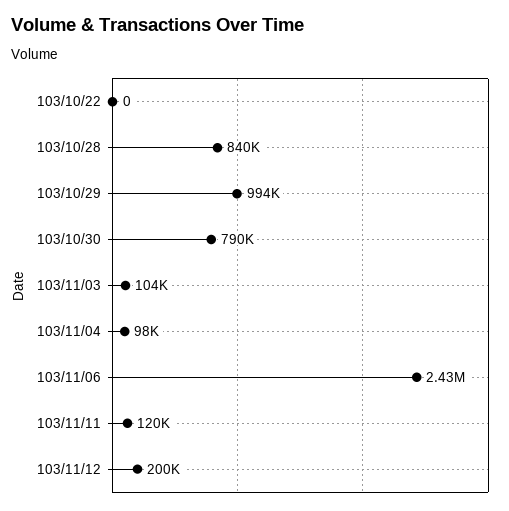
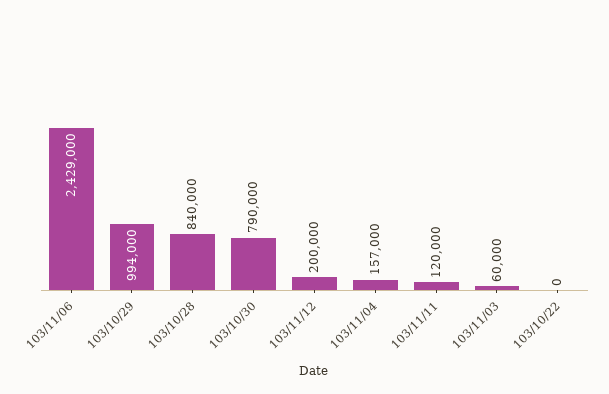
103/11/03: 104000 -> 60000
103/11/04: 98000 -> 157000

